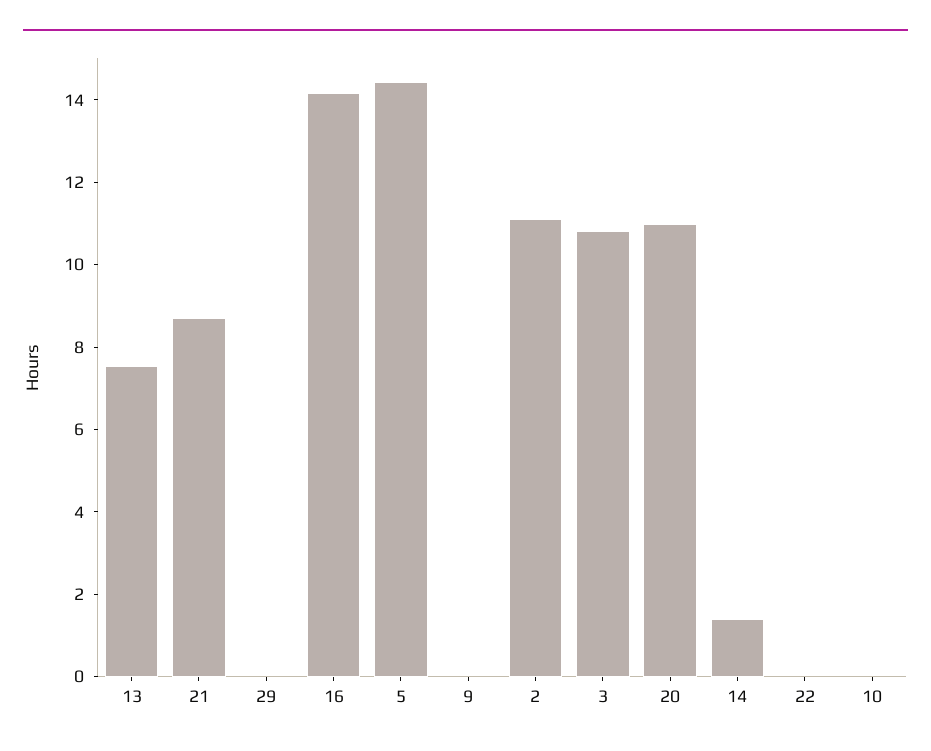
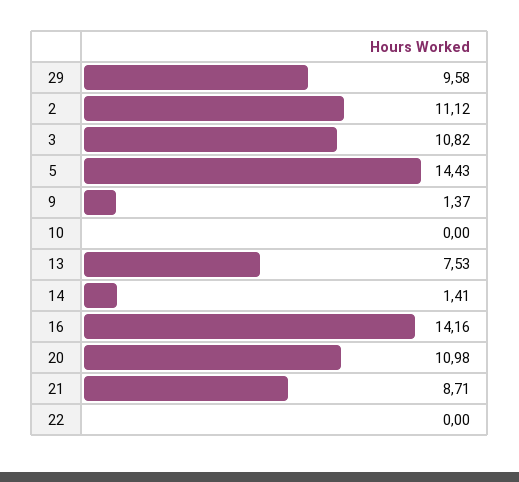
29: 0 -> 9.58
9: 0 -> 1.37

